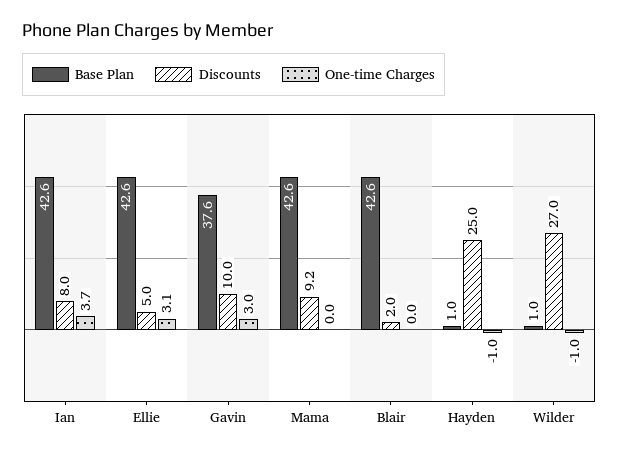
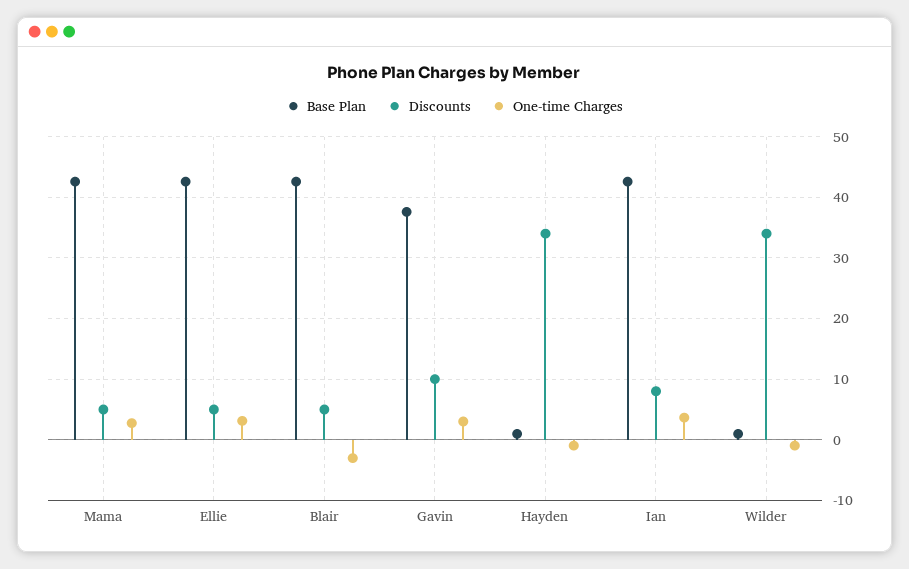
Discounts, Mama: 9.2 -> 5
One-time Charges, Mama: 0 -> 3
Discounts, Blair: 2 -> 5
One-time Charges, Blair: 0 -> -3
Discounts, Hayden: 25 -> 34
Discounts, Wilder: 27 -> 34

